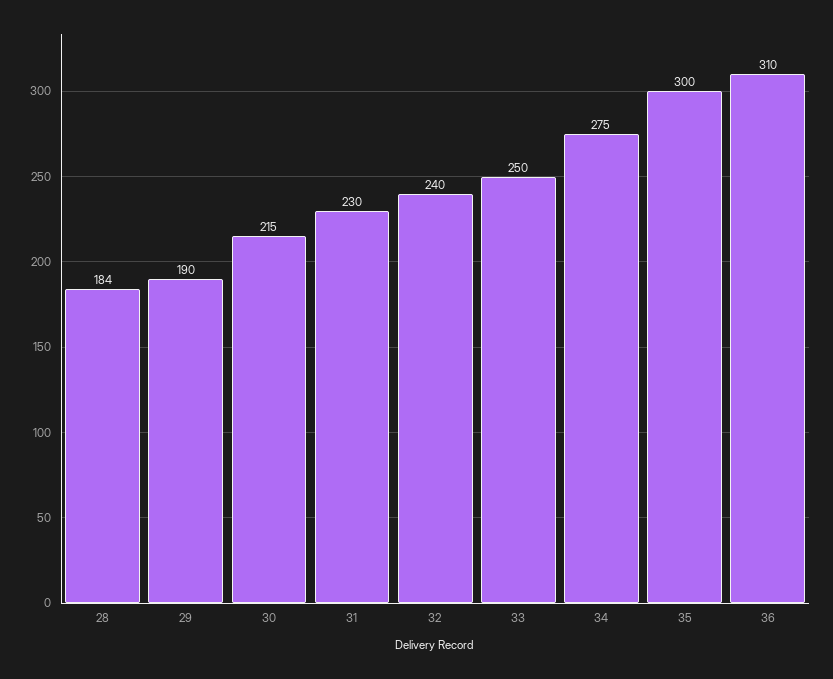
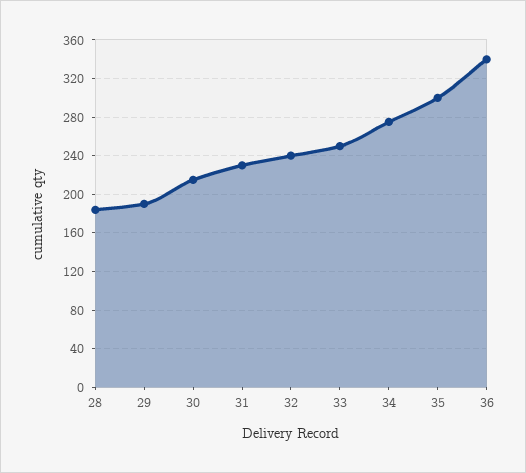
36: 310 -> 340

